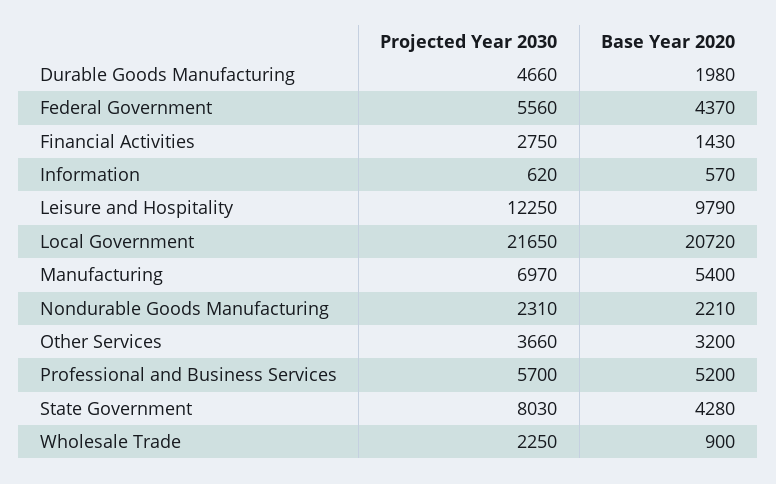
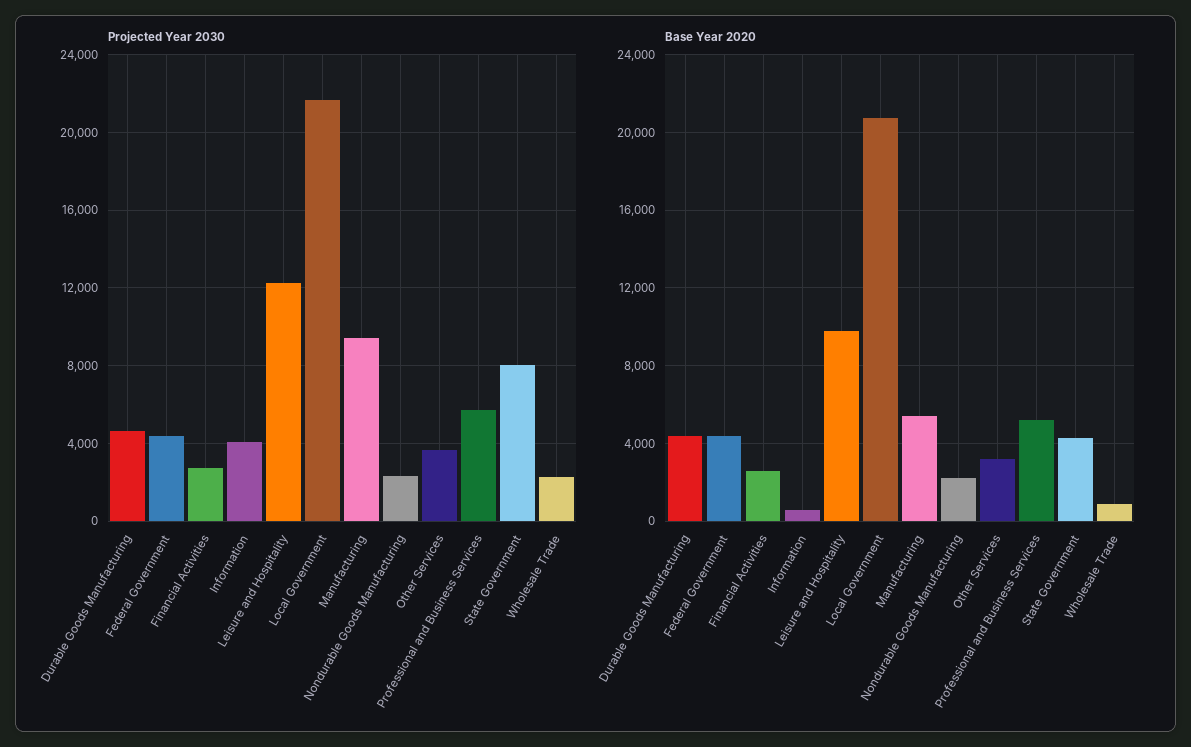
Base Year 2020, Durable Goods Manufacturing: 1980 -> 4500
Projected Year 2030, Federal Government: 5560 -> 4500
Base Year 2020, Financial Activities: 1430 -> 2500
Projected Year 2030, Information: 620 -> 4000
Projected Year 2030, Manufacturing: 6970 -> 9500

